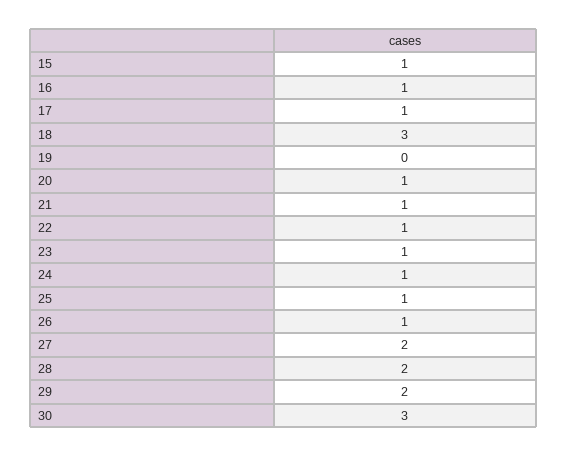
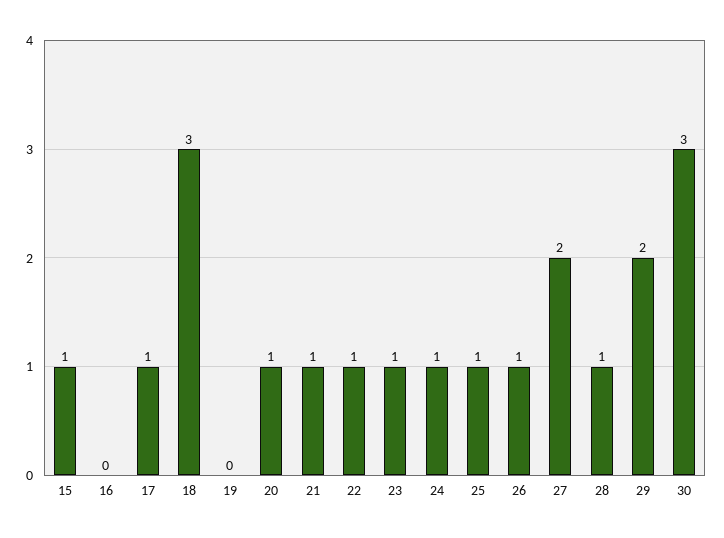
16: 1 -> 0
28: 2 -> 1

